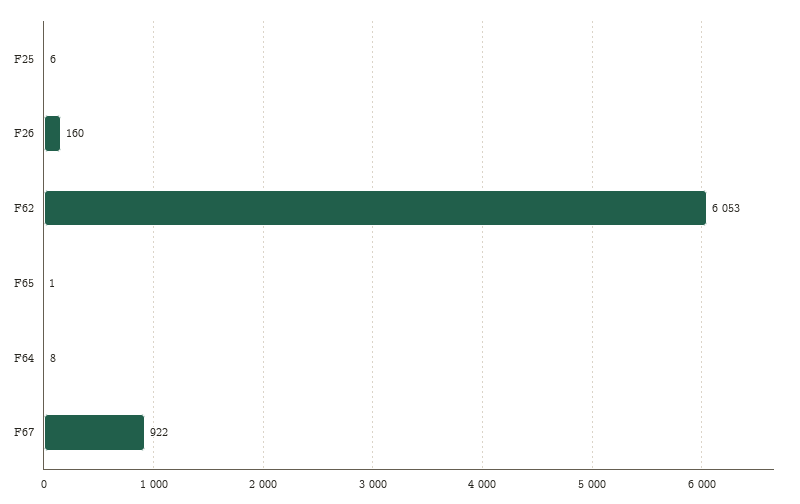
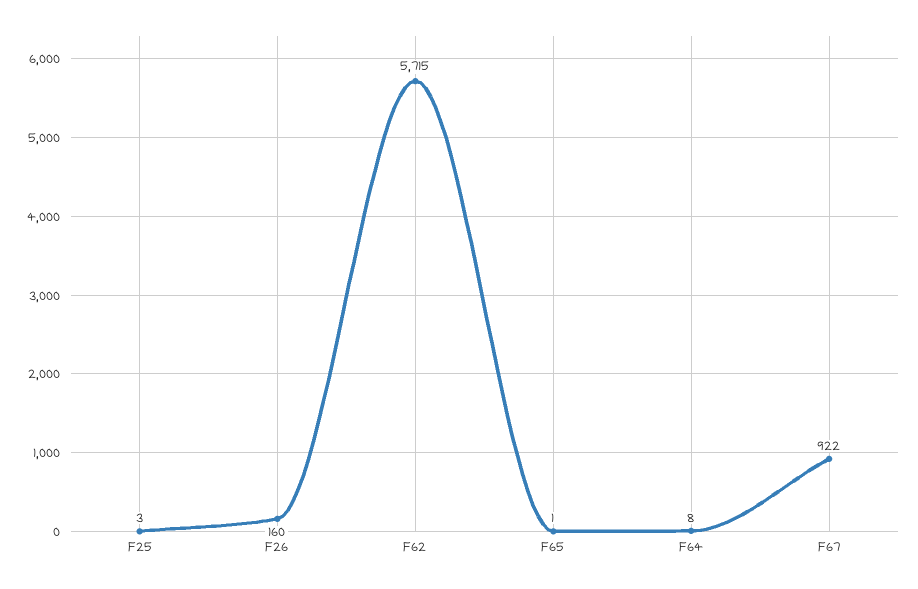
F25: 6 -> 3
F62: 6053 -> 5715

